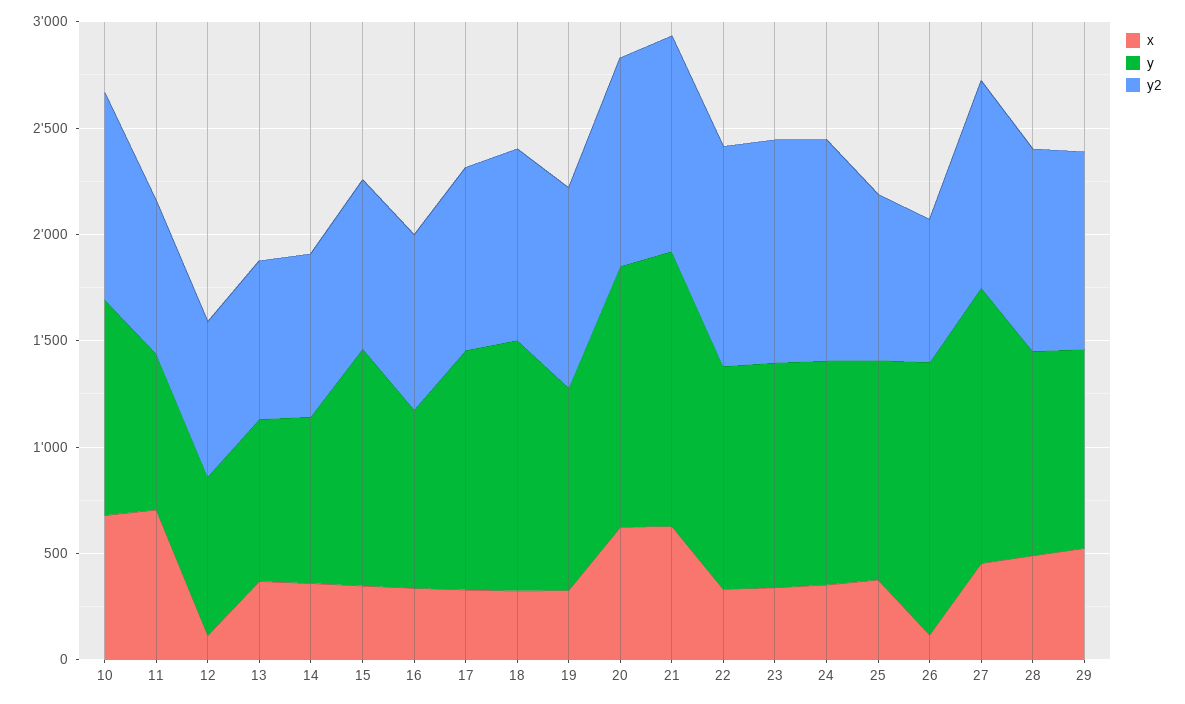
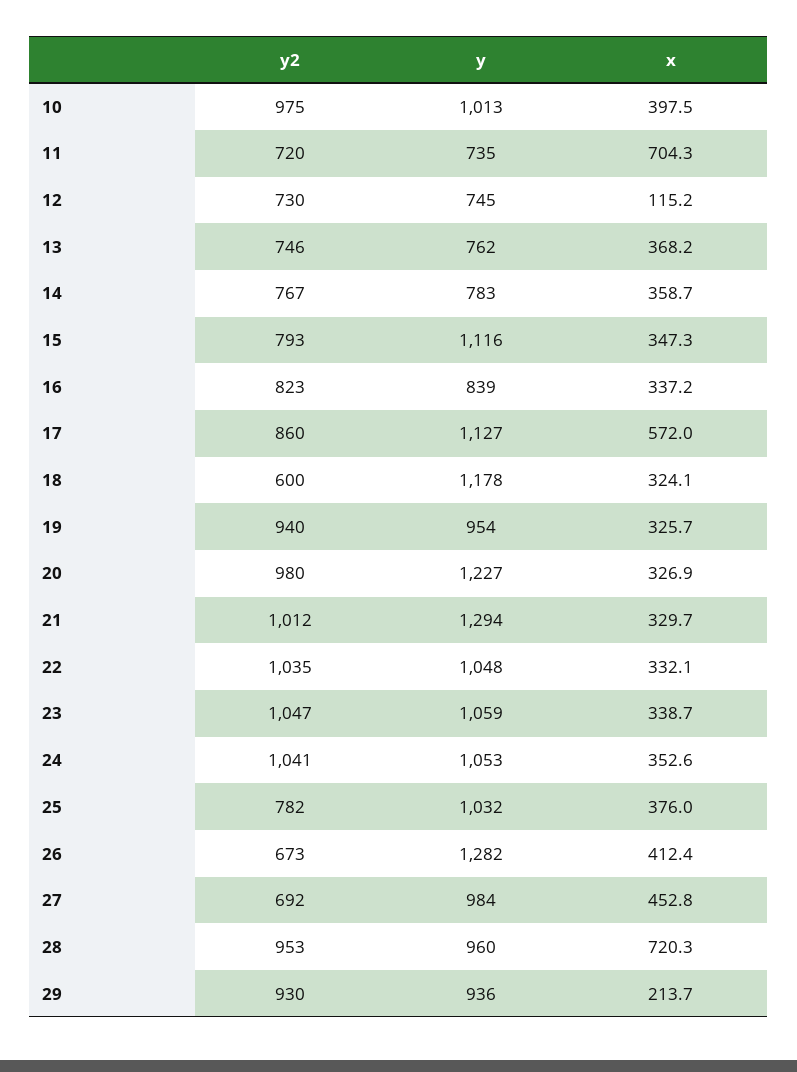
x, 10: 700 -> 397.5
x, 17: 300 -> 572
y2, 18: 900 -> 600
x, 20: 600 -> 326.9
x, 21: 600 -> 329.7
x, 26: 100 -> 412.4
y, 27: 1300 -> 984
y2, 27: 1000 -> 692
x, 28: 500 -> 720.3
x, 29: 500 -> 213.7

